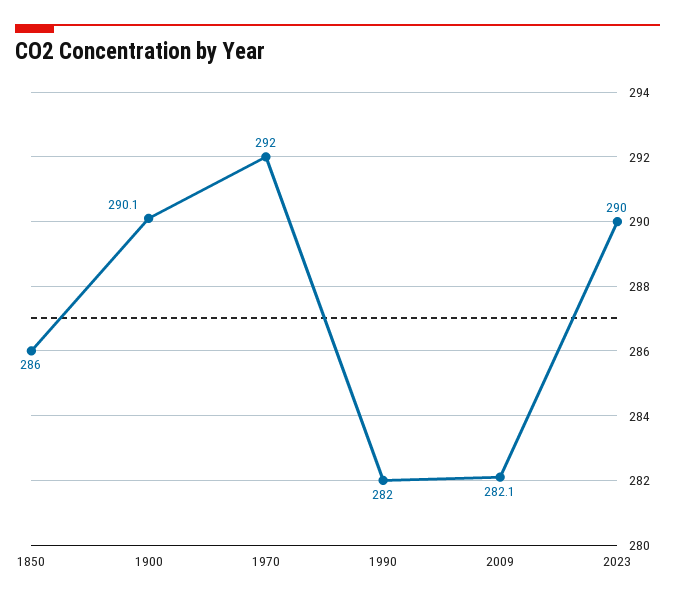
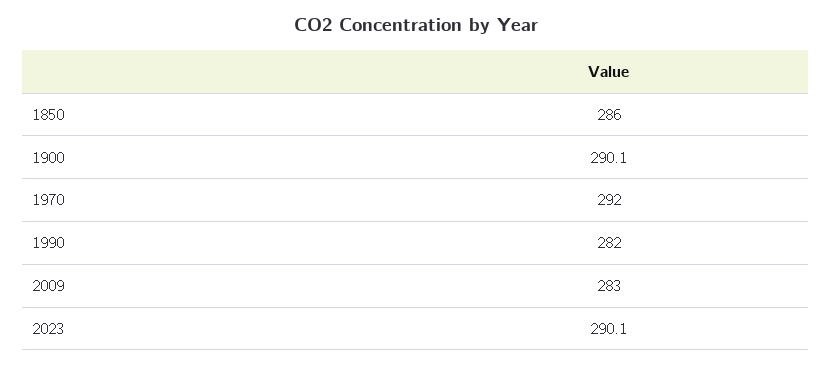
2009: 282.1 -> 283
2023: 290 -> 290.1

